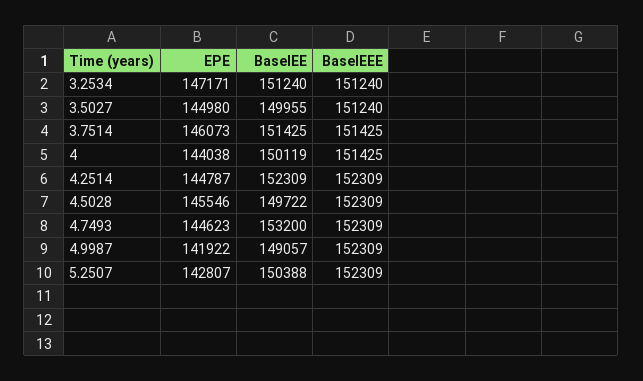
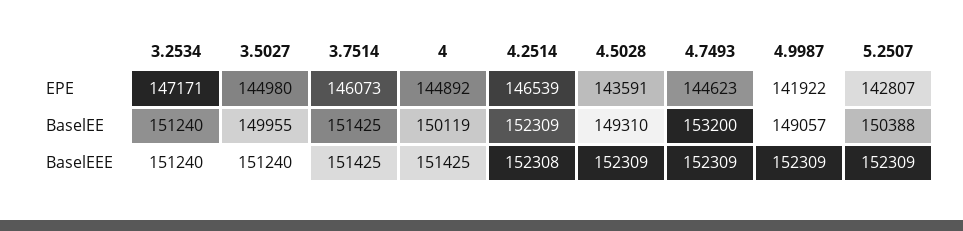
EPE, 4: 144038 -> 144892
EPE, 4.2514: 144787 -> 146539
BaselEEE, 4.2514: 152309 -> 152308
EPE, 4.5028: 145546 -> 143591
BaselEE, 4.5028: 149722 -> 149310

